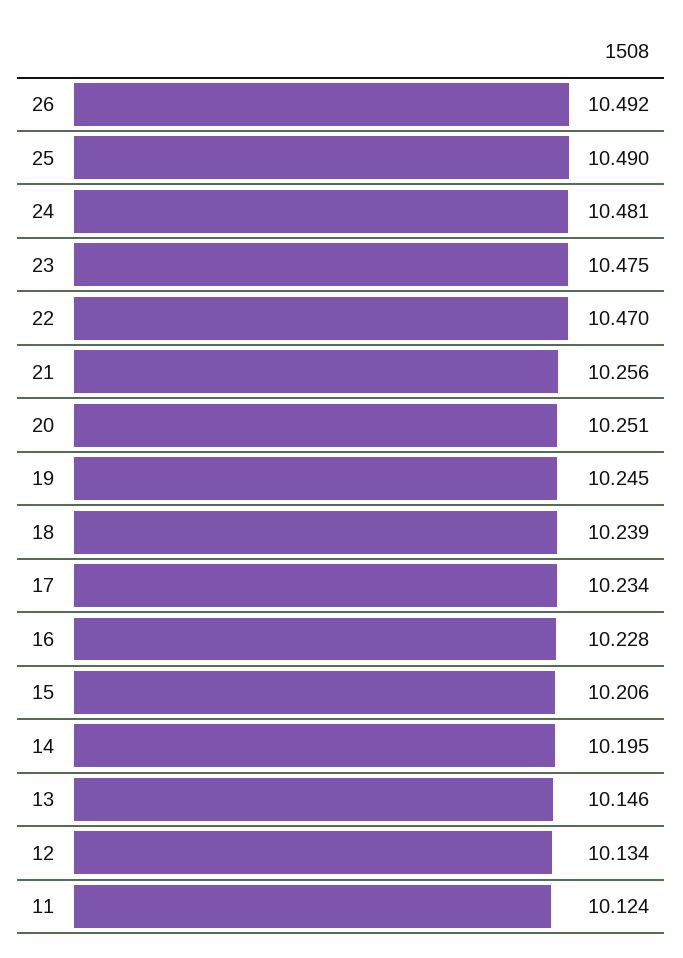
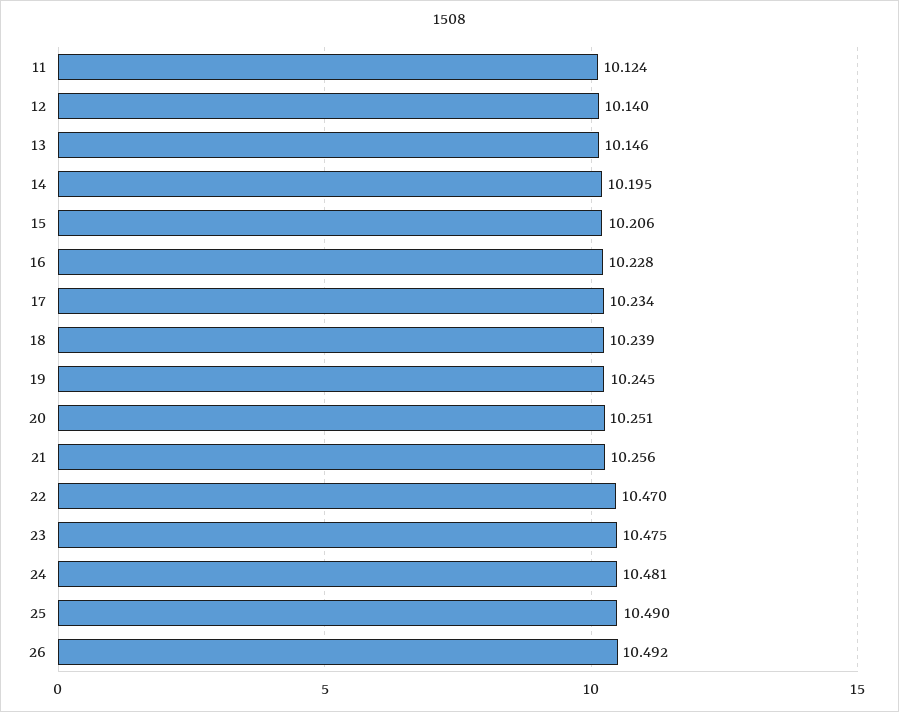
12: 10.134 -> 10.14

